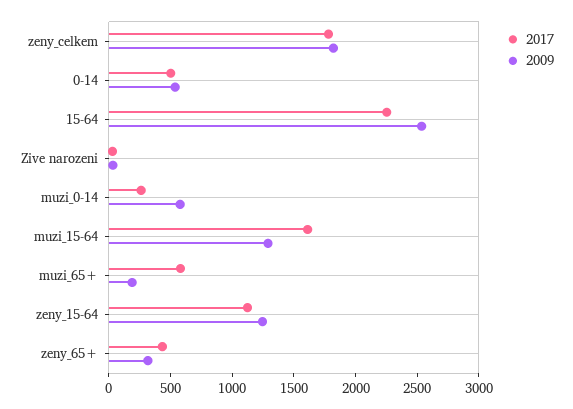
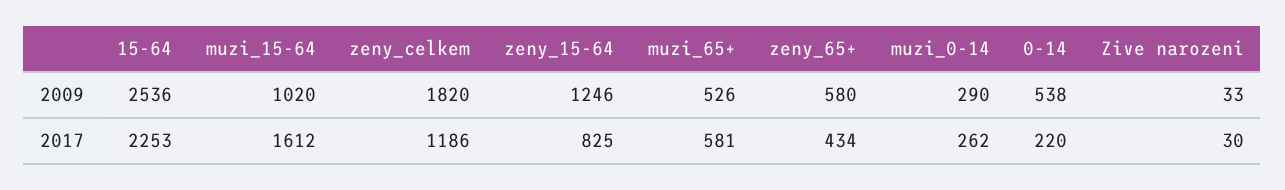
2017, zeny_celkem: 1800 -> 1186
2017, 0-14: 500 -> 220
2009, muzi_0-14: 600 -> 290
2009, muzi_15-64: 1300 -> 1020
2009, muzi_65+: 200 -> 526
2017, zeny_15-64: 1100 -> 825
2009, zeny_65+: 300 -> 580

